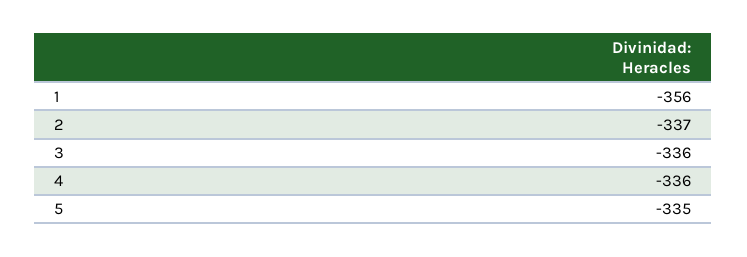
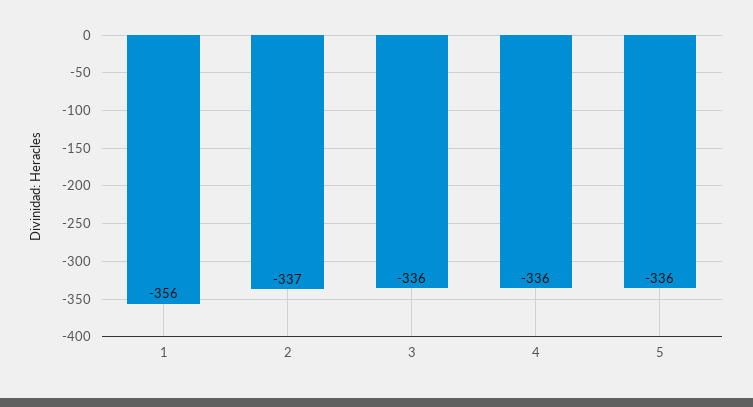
5: -335 -> -336

